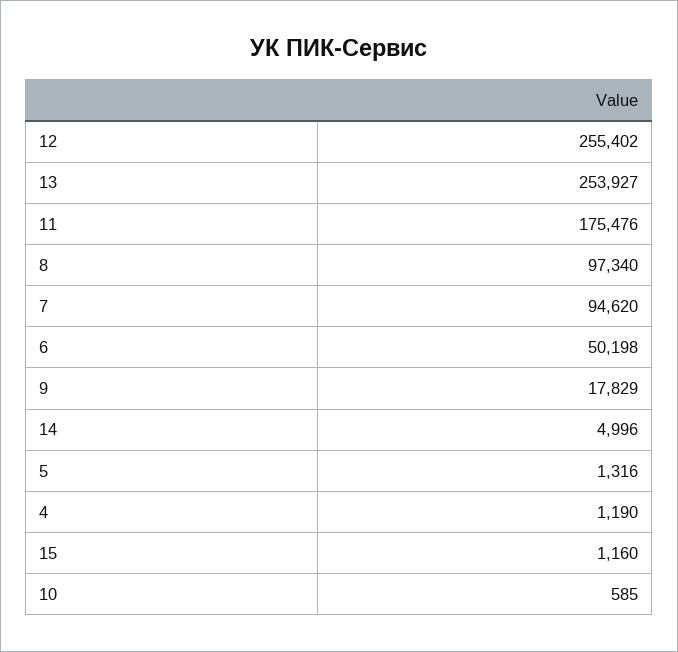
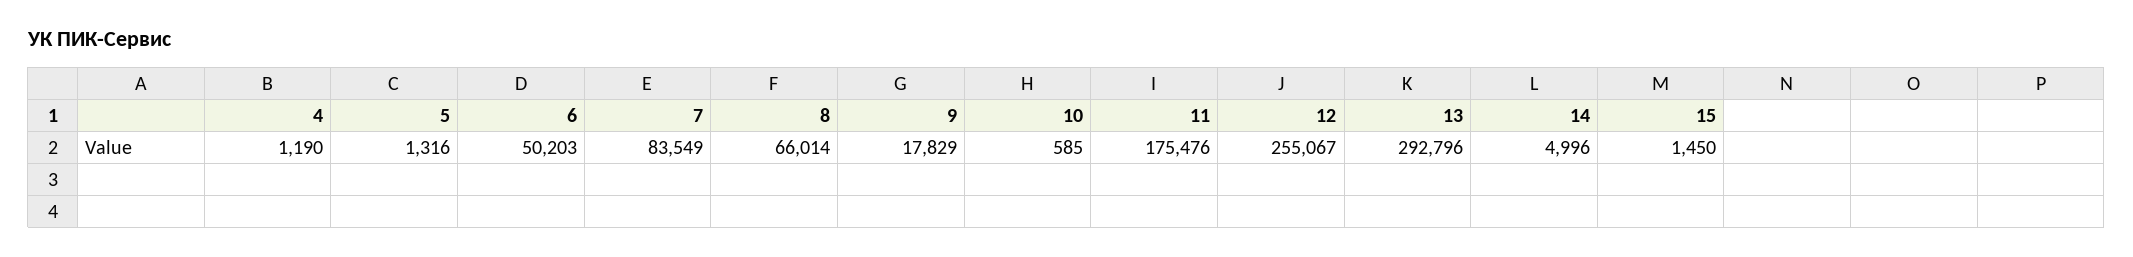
12: 255402 -> 255067
13: 253927 -> 292796
8: 97340 -> 66014
7: 94620 -> 83549
6: 50198 -> 50203
15: 1160 -> 1450

